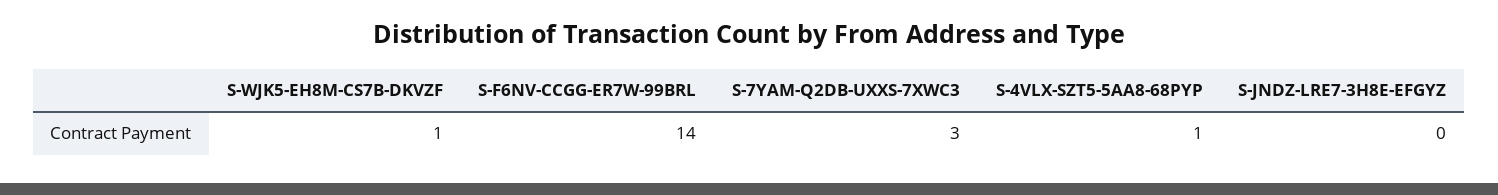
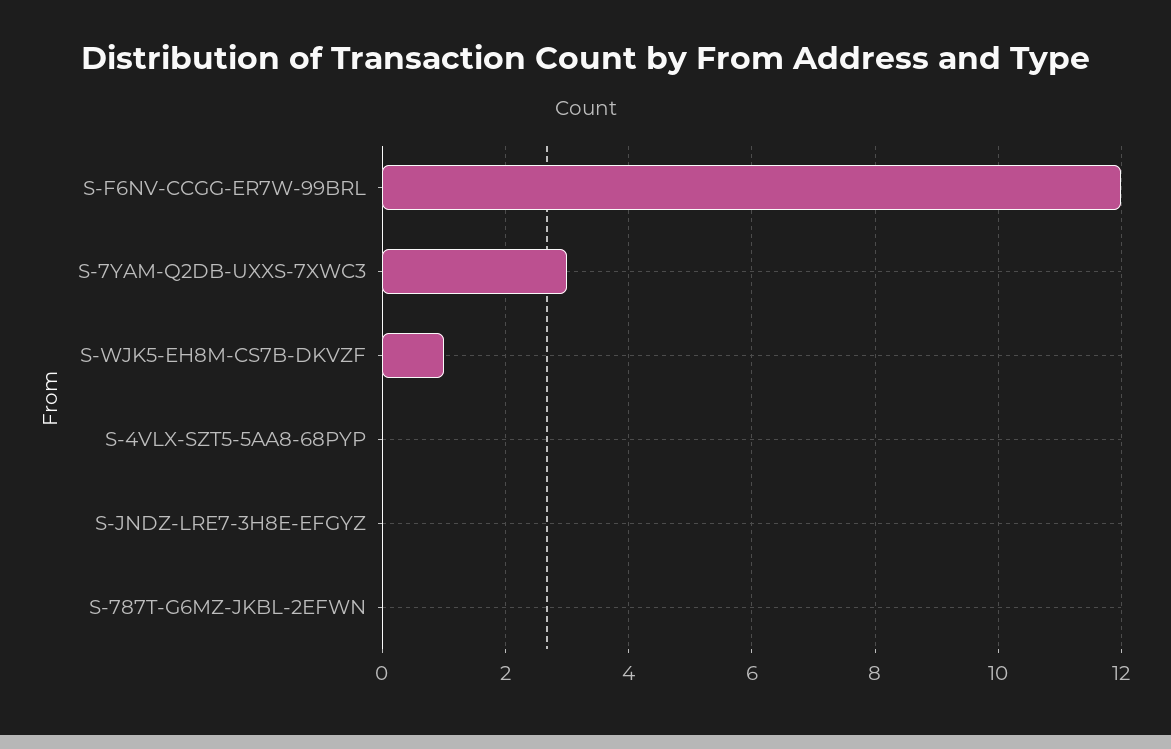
S-F6NV-CCGG-ER7W-99BRL: 14 -> 12
S-4VLX-SZT5-5AA8-68PYP: 1 -> 0
S-787T-G6MZ-JKBL-2EFWN: none -> 0

